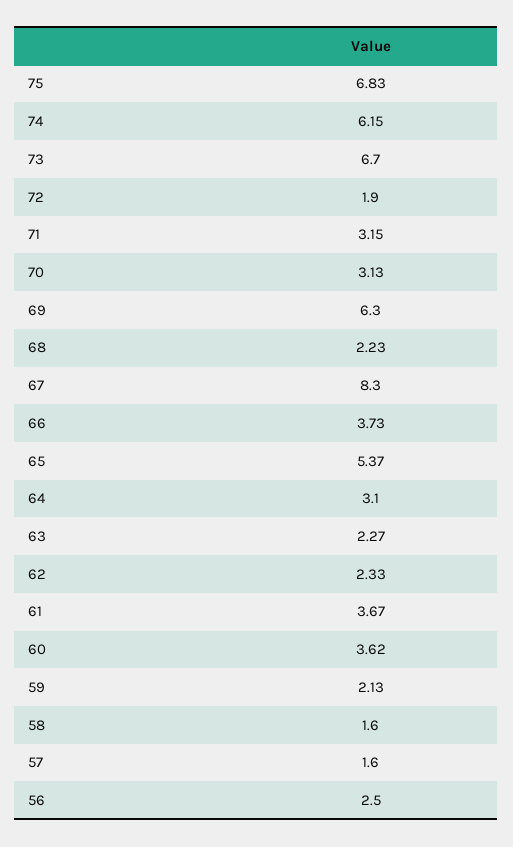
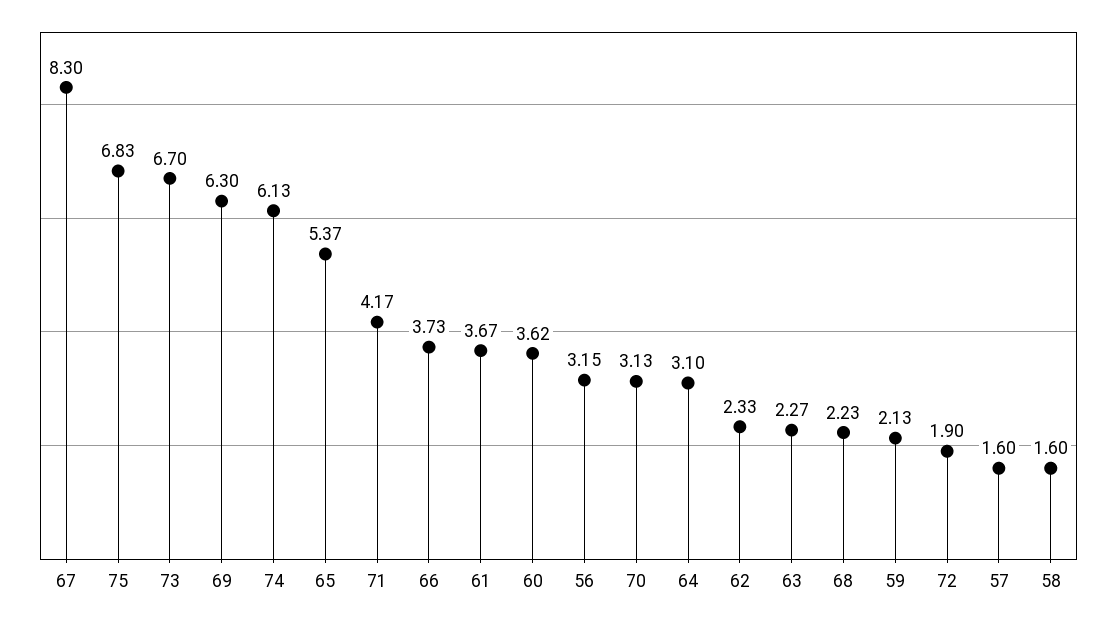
74: 6.15 -> 6.13
71: 3.15 -> 4.17
56: 2.5 -> 3.15

